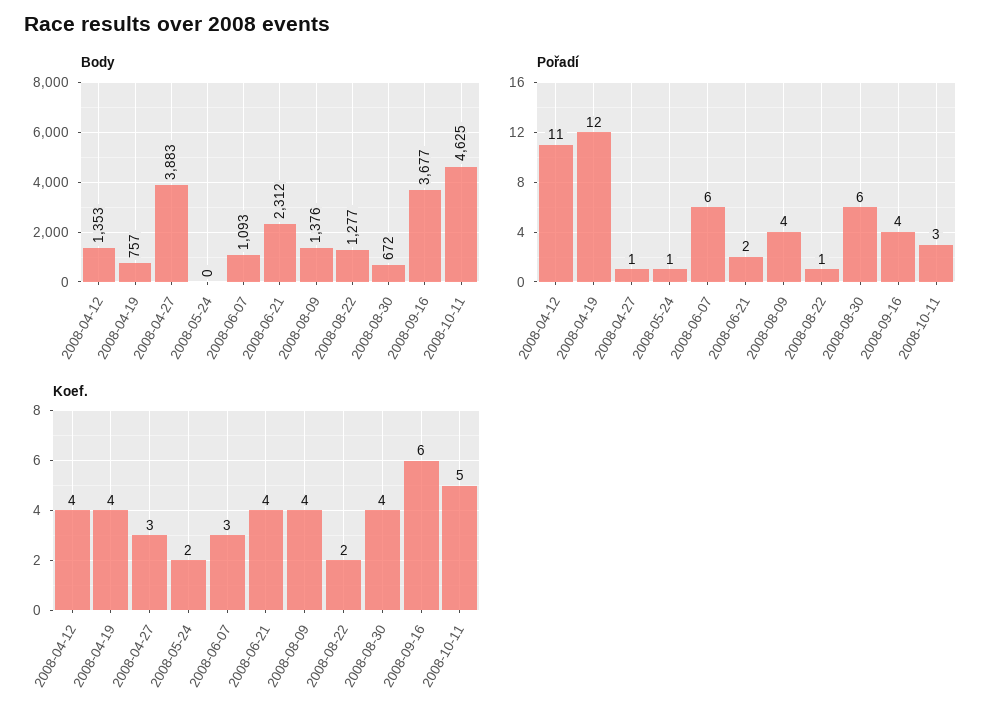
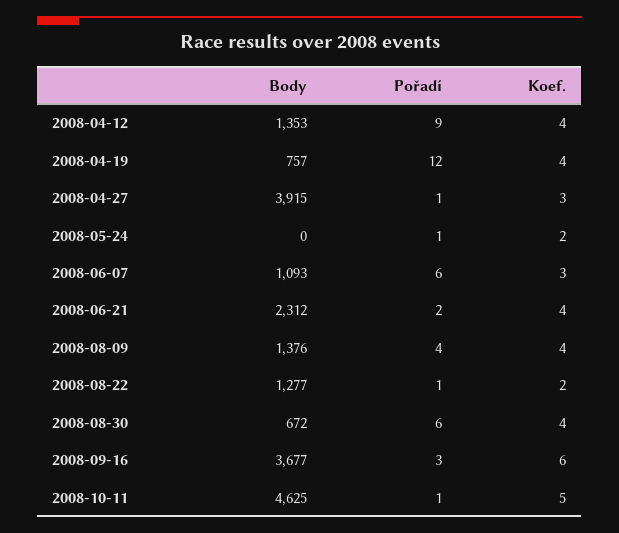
Body, 2008-04-27: 3883 -> 3915
Pořadí, 2008-04-12: 11 -> 9
Pořadí, 2008-09-16: 4 -> 3
Pořadí, 2008-10-11: 3 -> 1

